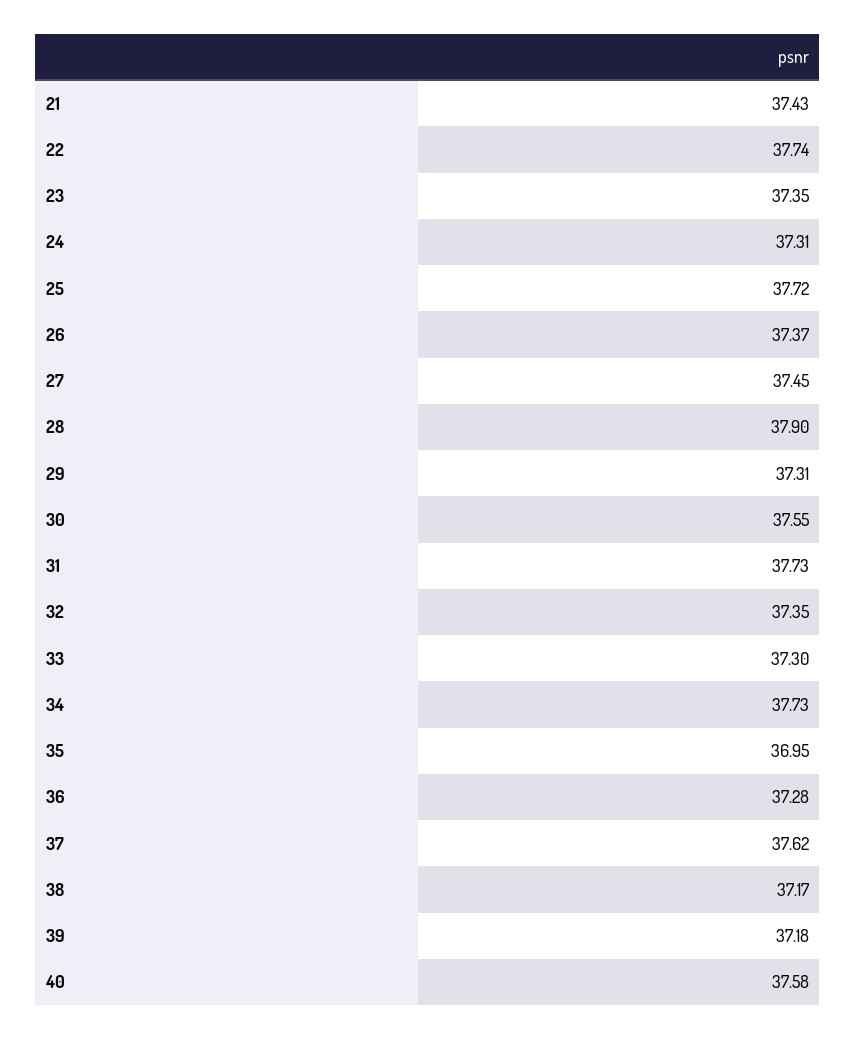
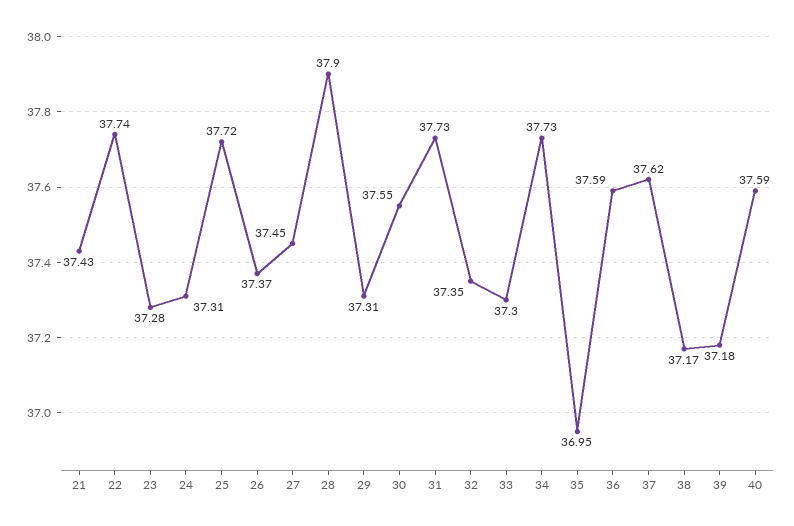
23: 37.35 -> 37.28
36: 37.28 -> 37.59
40: 37.58 -> 37.59

